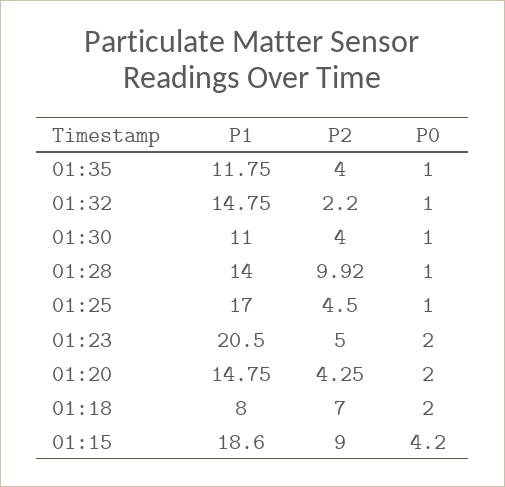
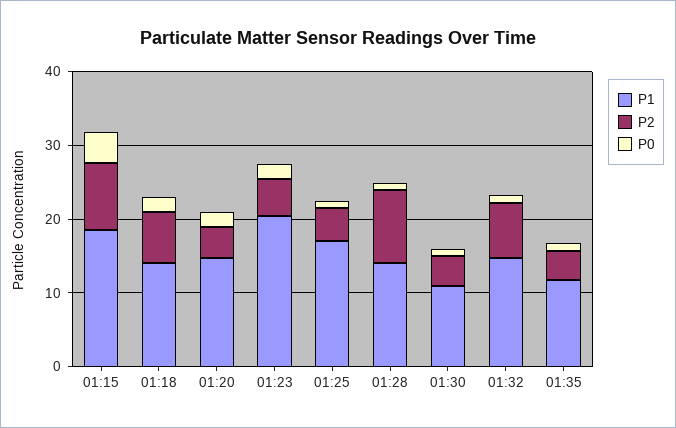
P2, 01:32: 2.2 -> 8
P1, 01:18: 8 -> 14

